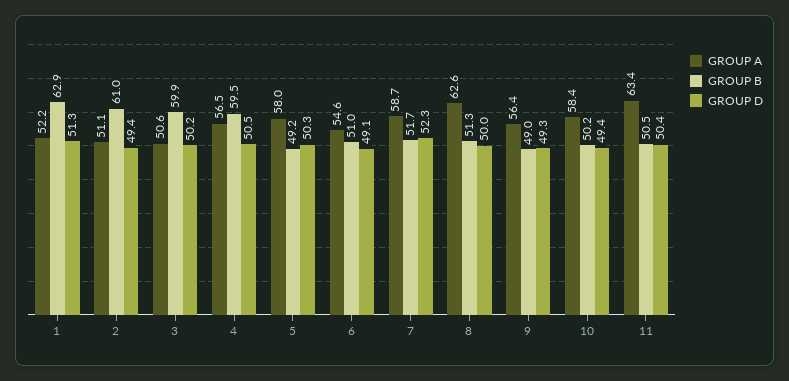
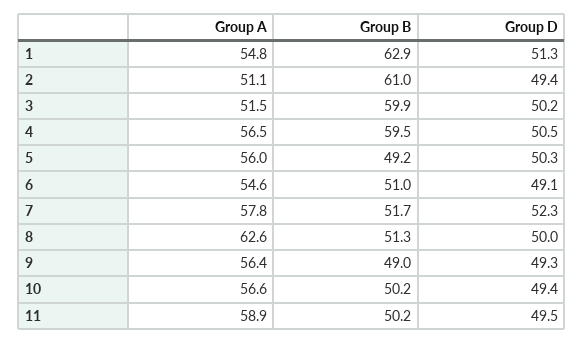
GROUP A, 1: 52.2 -> 54.8
GROUP A, 3: 50.6 -> 51.5
GROUP A, 5: 58 -> 56
GROUP A, 7: 58.7 -> 57.8
GROUP A, 10: 58.4 -> 56.6
GROUP A, 11: 63.4 -> 58.9
GROUP B, 11: 50.5 -> 50.2
GROUP D, 11: 50.4 -> 49.5

